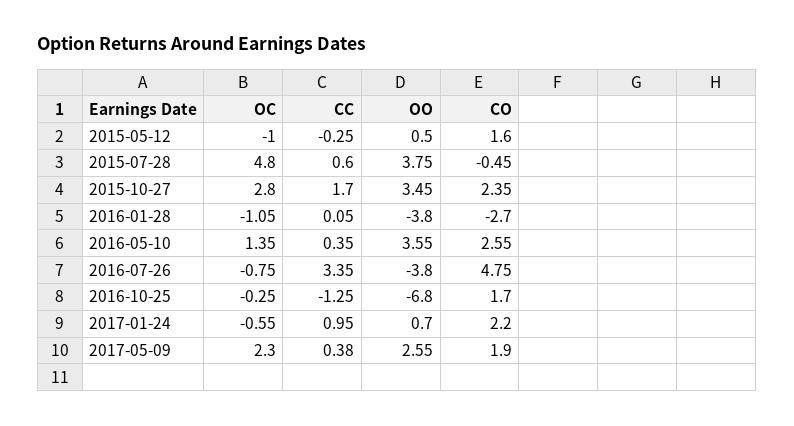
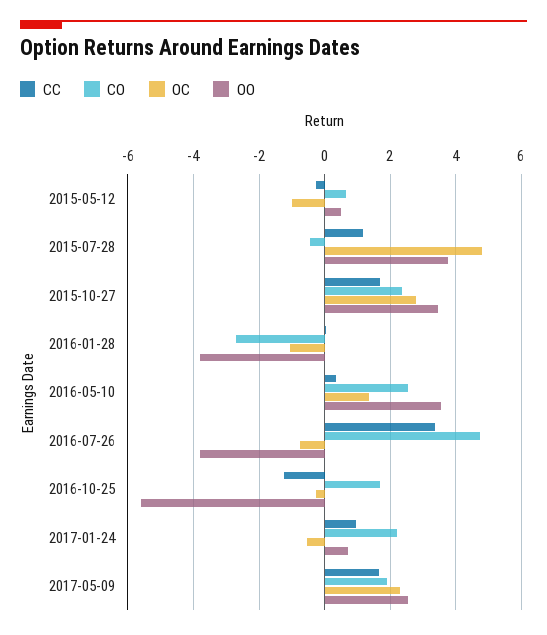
CO, 2015-05-12: 1.6 -> 0.6
CC, 2015-07-28: 0.6 -> 1.2
OO, 2016-10-25: -6.8 -> -5.6
CC, 2017-05-09: 0.38 -> 1.6

